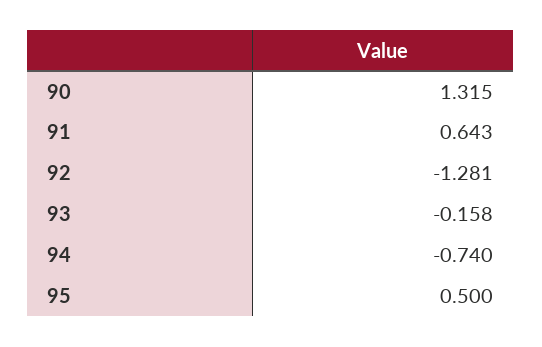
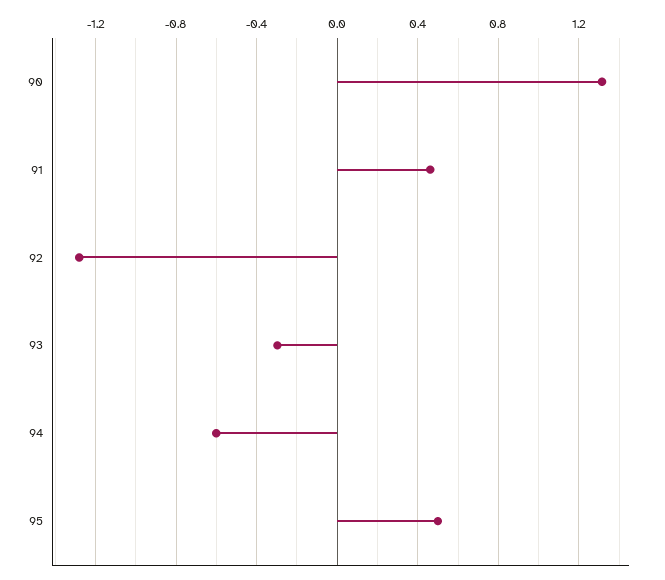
91: 0.643 -> 0.45
93: -0.158 -> -0.3
94: -0.74 -> -0.6

